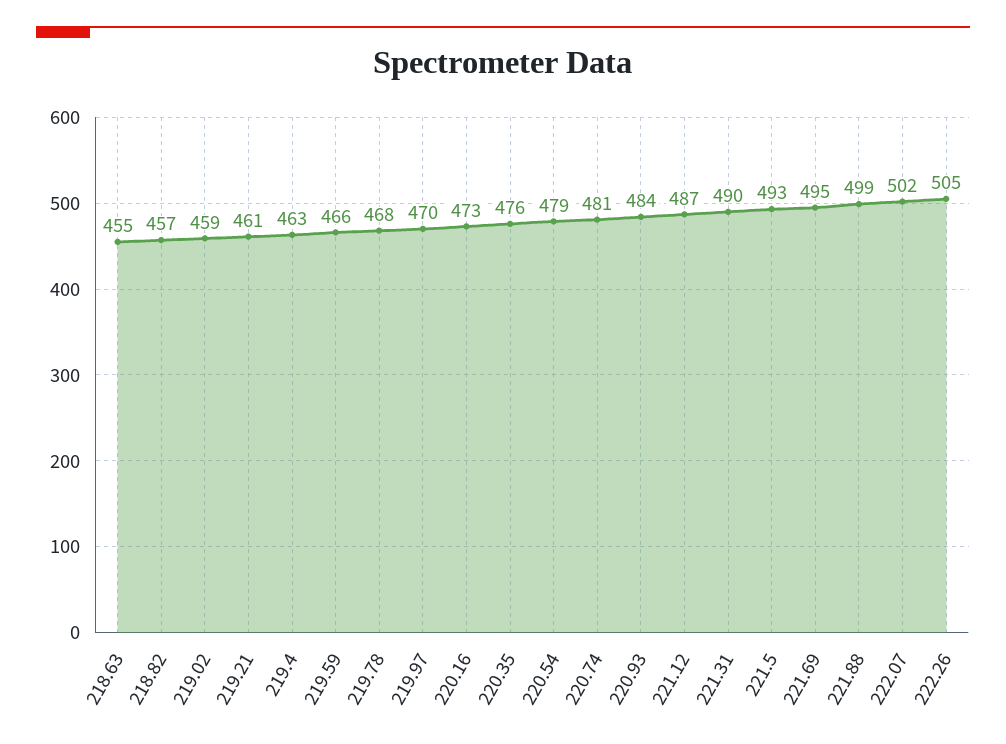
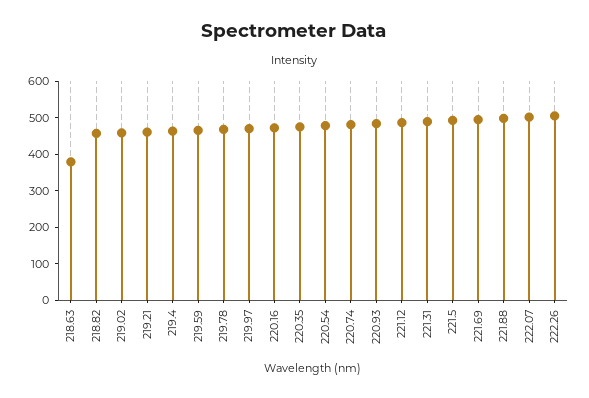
218.63: 455 -> 375

